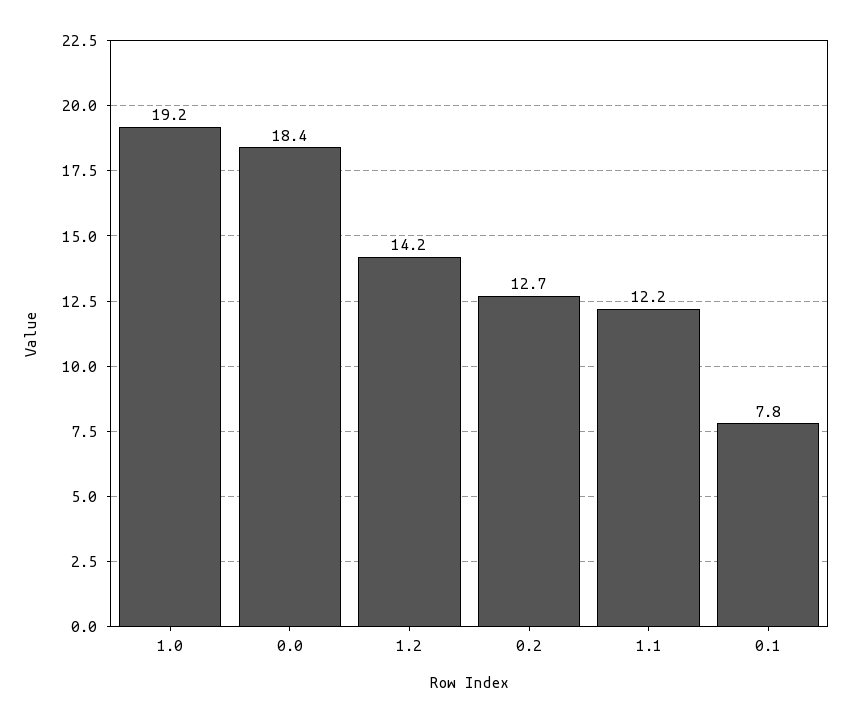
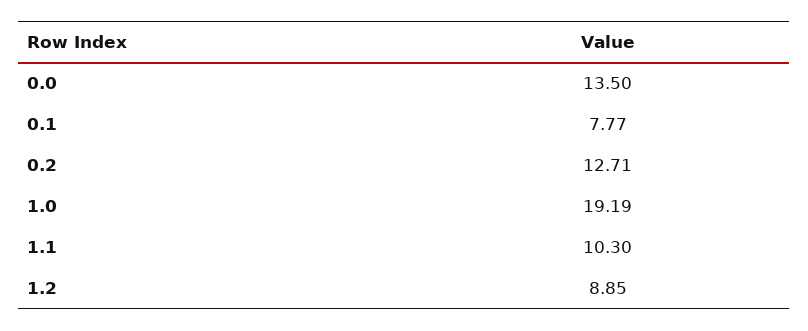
0.0: 18.4 -> 13.5
1.2: 14.2 -> 8.85
1.1: 12.2 -> 10.3

